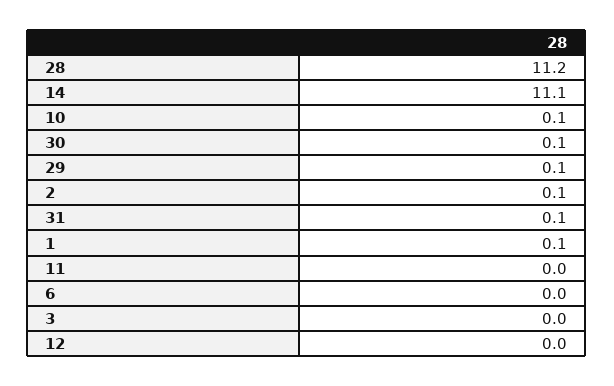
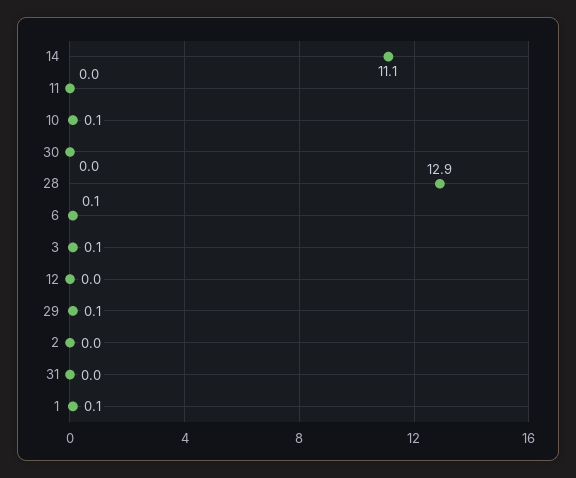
28: 11.2 -> 12.9
30: 0.1 -> 0
2: 0.1 -> 0
31: 0.1 -> 0
6: 0 -> 0.1
3: 0 -> 0.1

